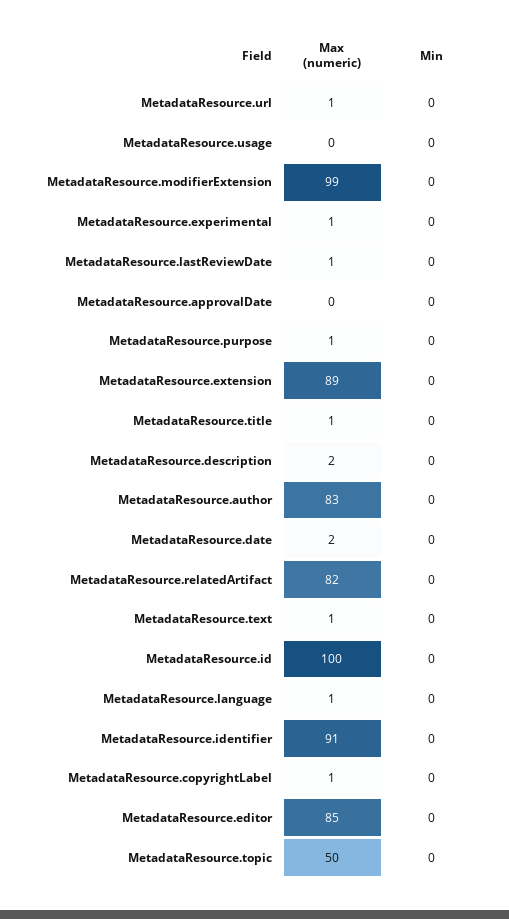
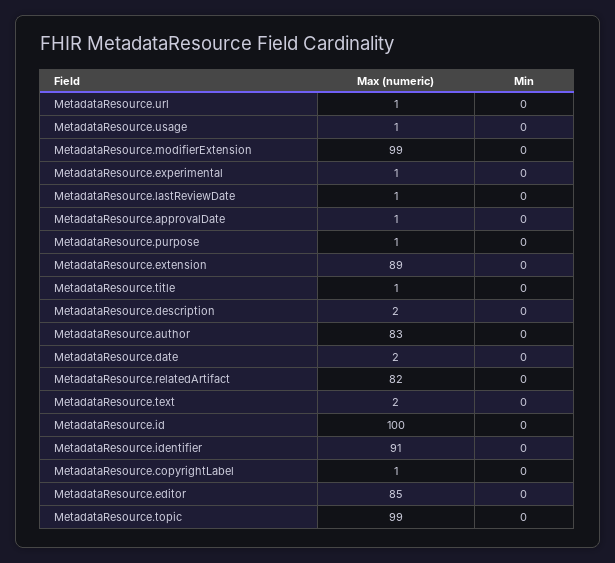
Max (numeric), MetadataResource.usage: 0 -> 1
Max (numeric), MetadataResource.approvalDate: 0 -> 1
Max (numeric), MetadataResource.text: 1 -> 2
Max (numeric), MetadataResource.language: 1 -> none
Min, MetadataResource.language: 0 -> none
Max (numeric), MetadataResource.topic: 50 -> 99

